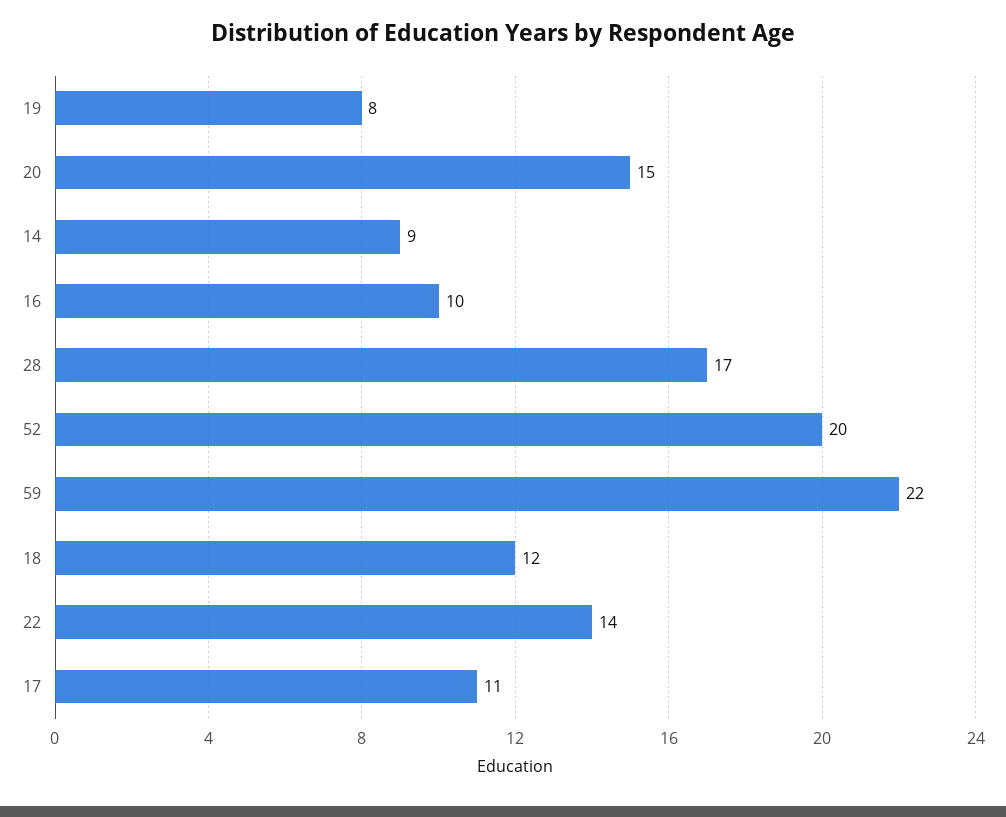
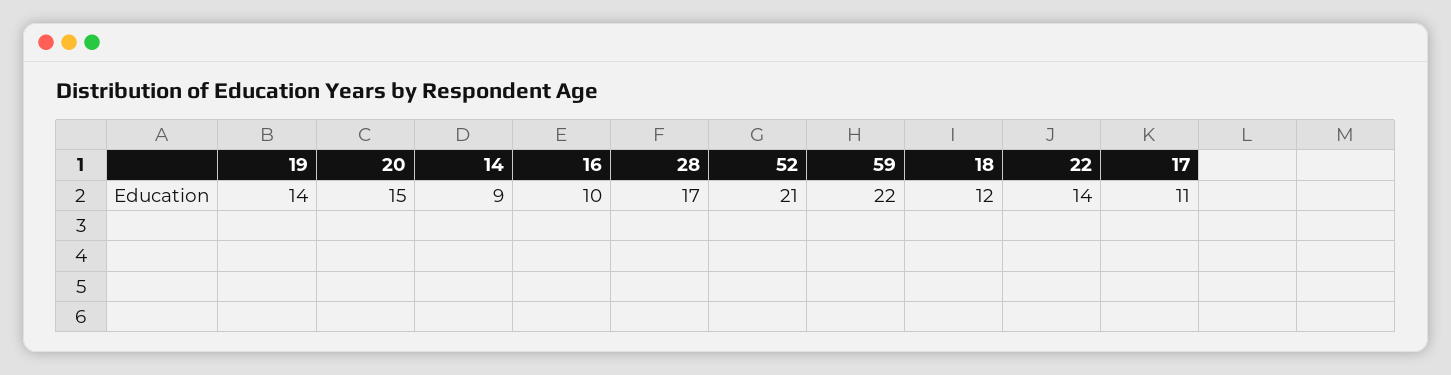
19: 8 -> 14
52: 20 -> 21

